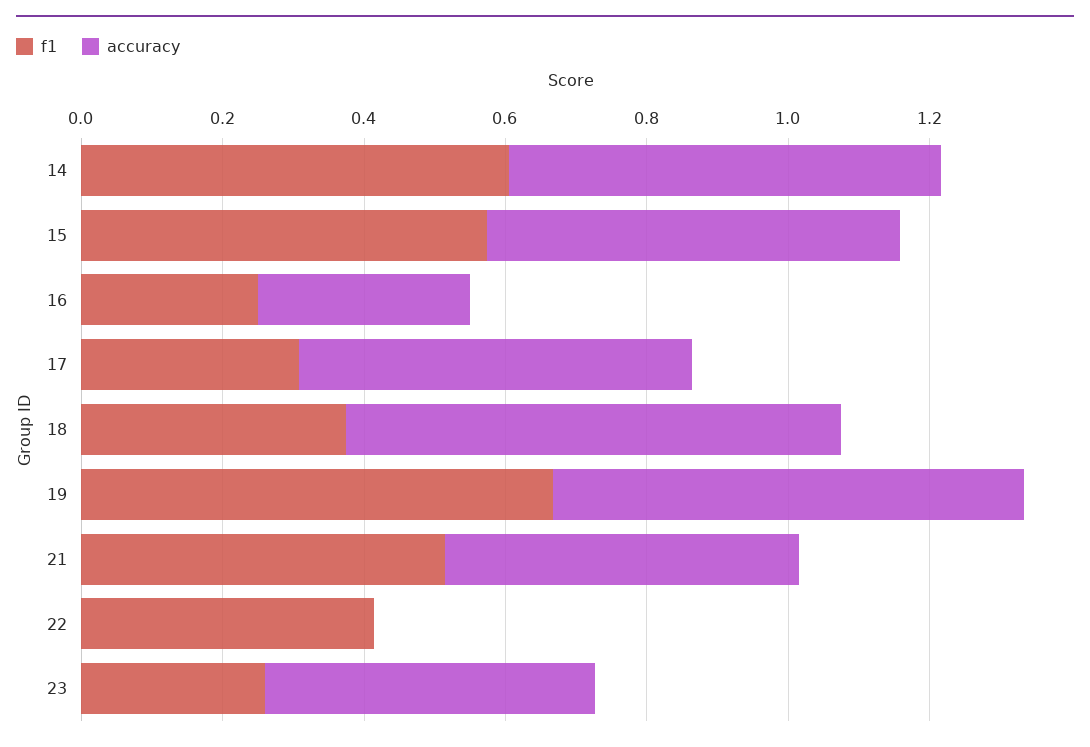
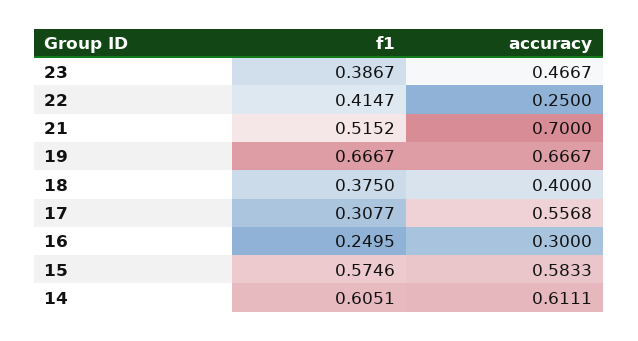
accuracy, 18: 0.7 -> 0.4
accuracy, 21: 0.5 -> 0.7
accuracy, 22: 0 -> 0.25
f1, 23: 0.25 -> 0.3867

